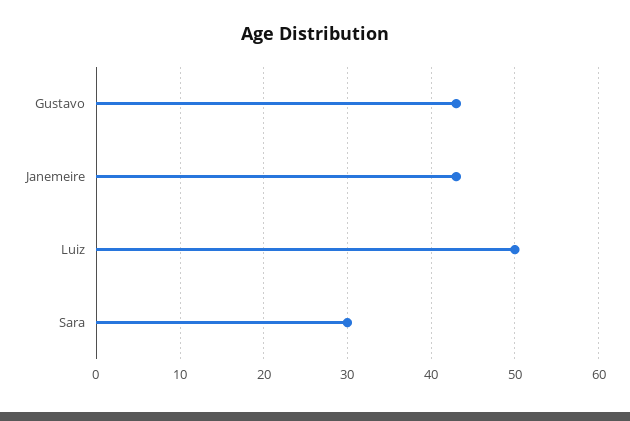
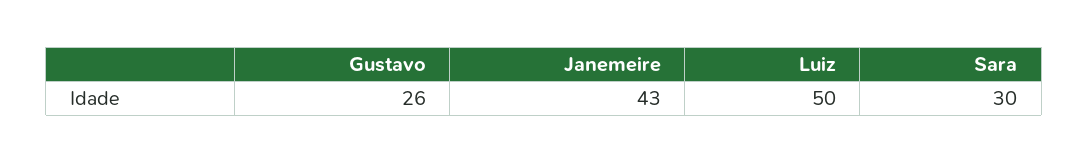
Gustavo: 43 -> 26

